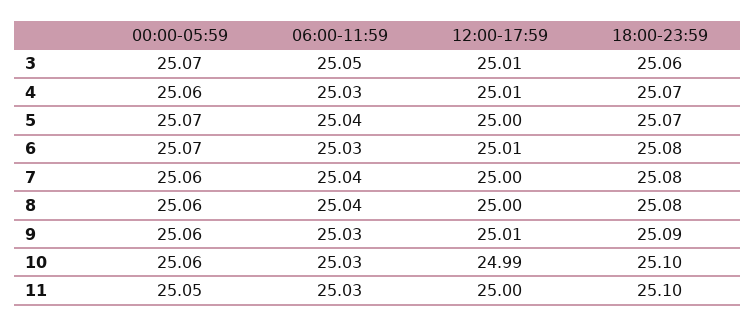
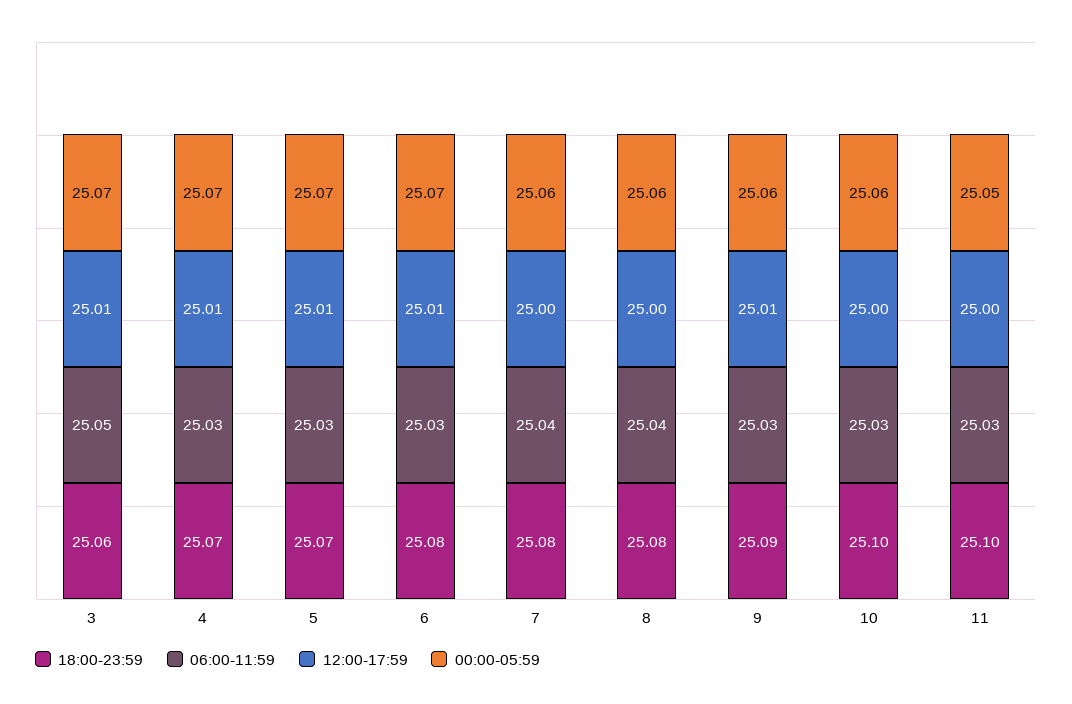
00:00-05:59, 4: 25.06 -> 25.07
06:00-11:59, 5: 25.04 -> 25.03
12:00-17:59, 5: 25 -> 25.01
12:00-17:59, 10: 24.99 -> 25

